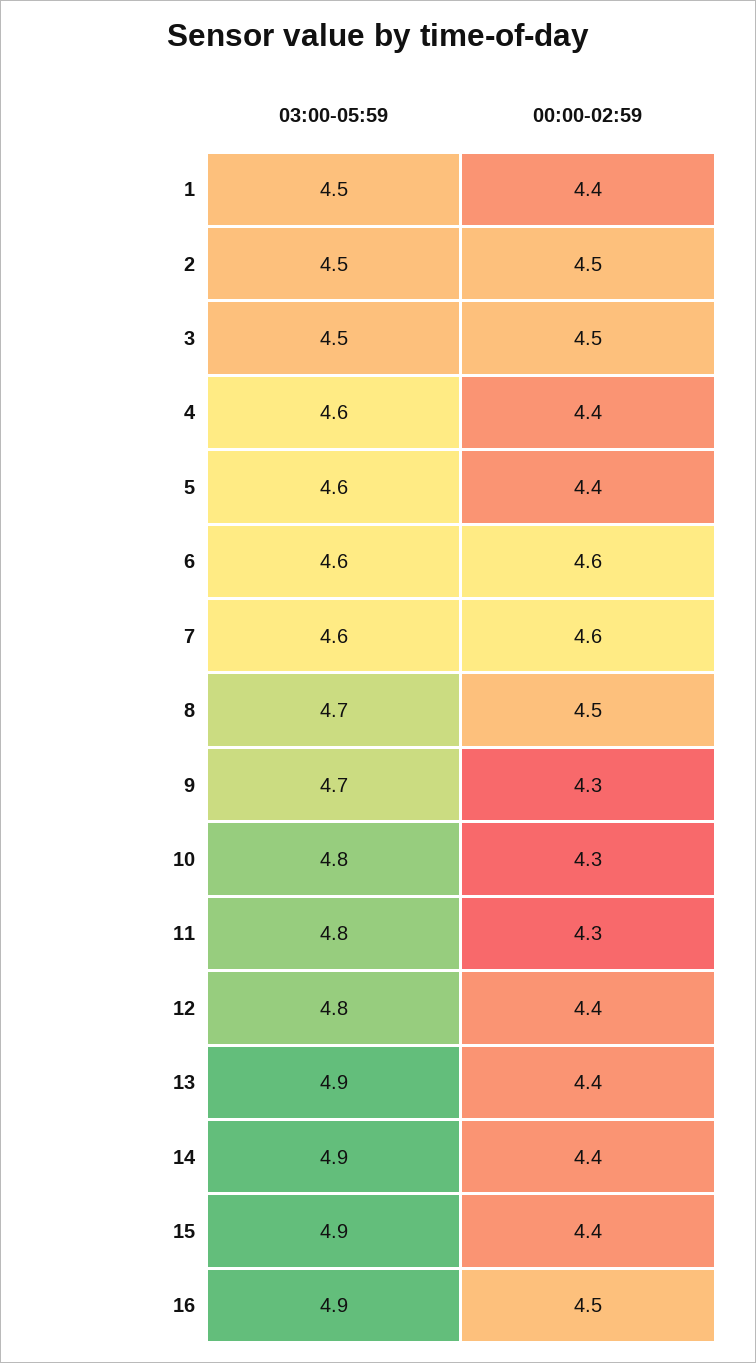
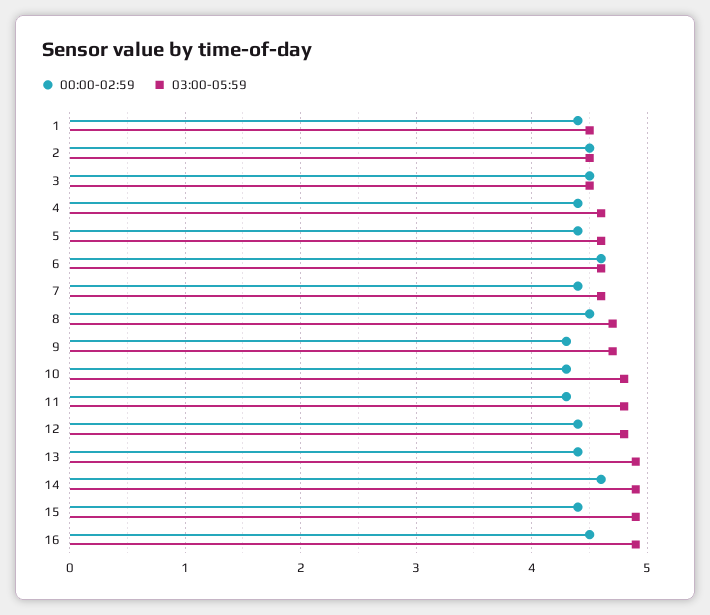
00:00-02:59, 7: 4.6 -> 4.4
00:00-02:59, 14: 4.4 -> 4.6

